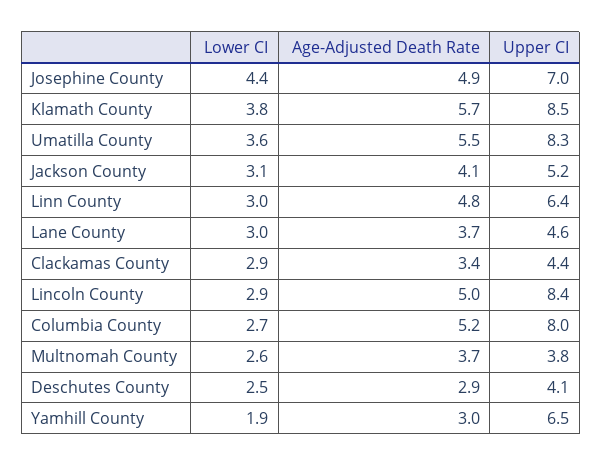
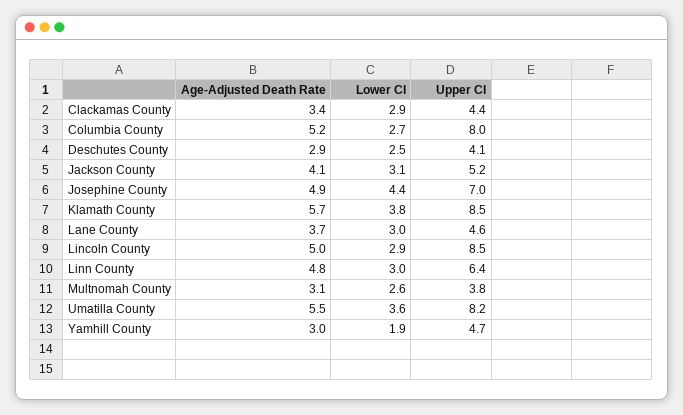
Upper CI, Umatilla County: 8.3 -> 8.2
Upper CI, Lincoln County: 8.4 -> 8.5
Age-Adjusted Death Rate, Multnomah County: 3.7 -> 3.1
Upper CI, Yamhill County: 6.5 -> 4.7

